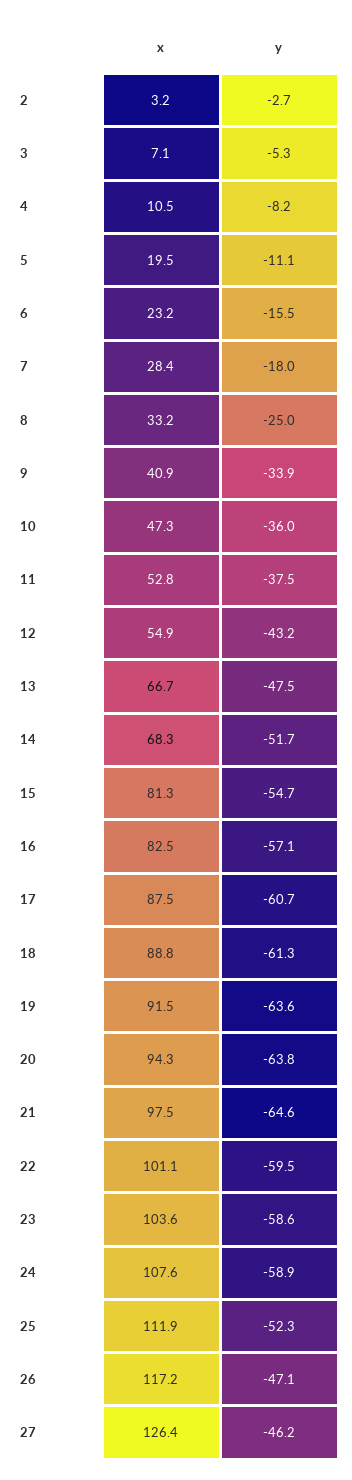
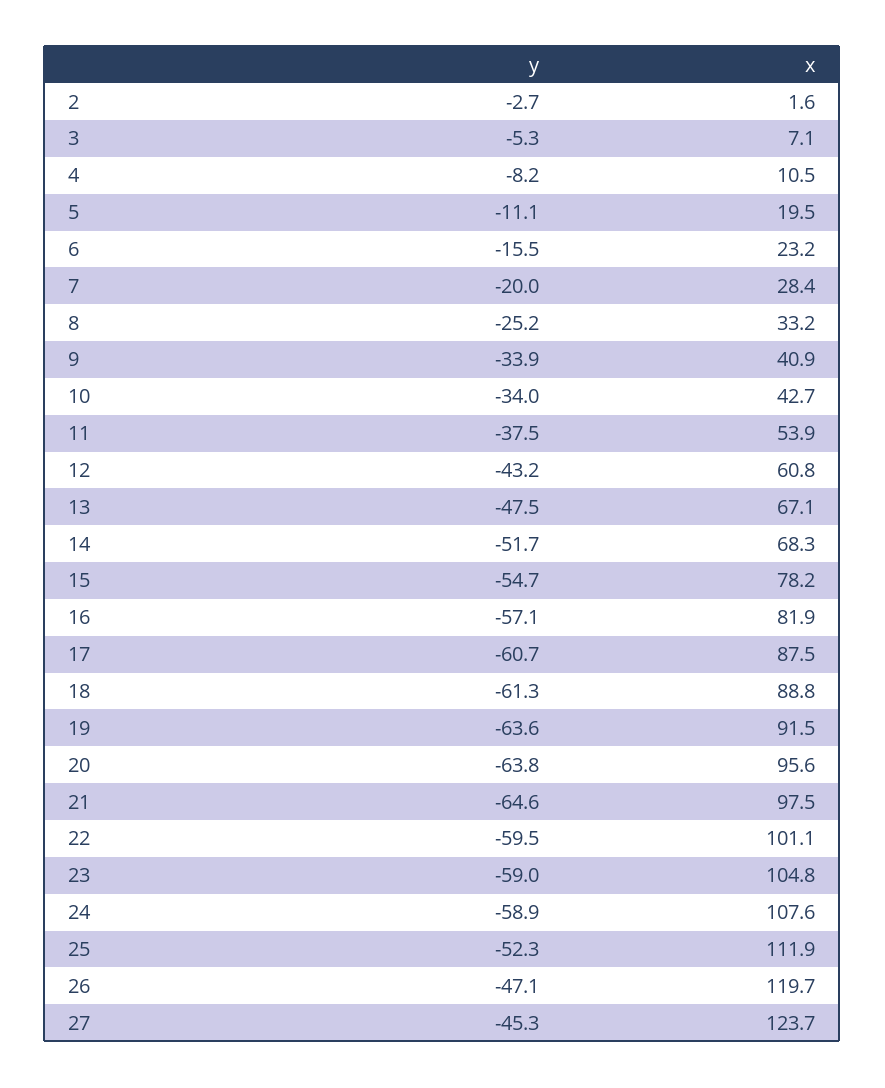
x, 2: 3.2 -> 1.6
y, 7: -18 -> -20
y, 8: -25 -> -25.2
x, 10: 47.3 -> 42.7
y, 10: -36 -> -34
x, 11: 52.8 -> 53.9
x, 12: 54.9 -> 60.8
x, 13: 66.7 -> 67.1
x, 15: 81.3 -> 78.2
x, 16: 82.5 -> 81.9
x, 20: 94.3 -> 95.6
x, 23: 103.6 -> 104.8
y, 23: -58.6 -> -59
x, 26: 117.2 -> 119.7
x, 27: 126.4 -> 123.7
y, 27: -46.2 -> -45.3

